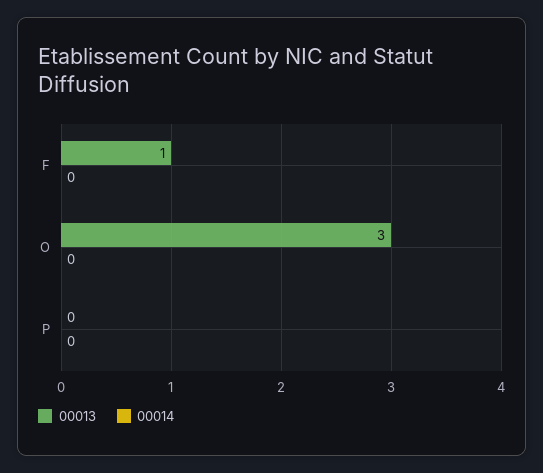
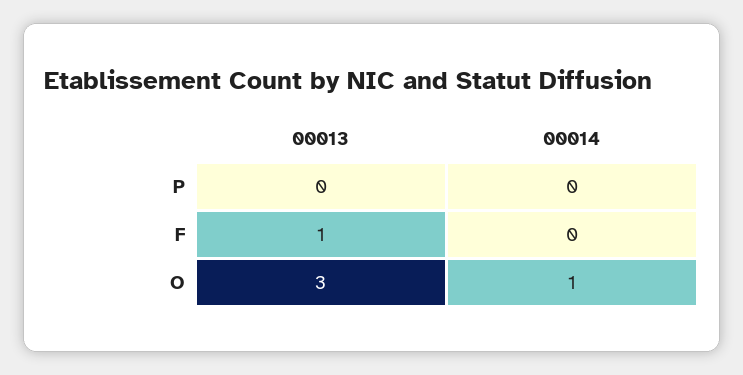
00014, O: 0 -> 1

